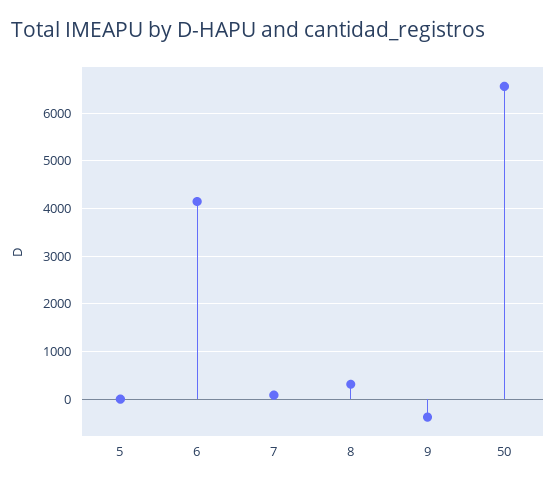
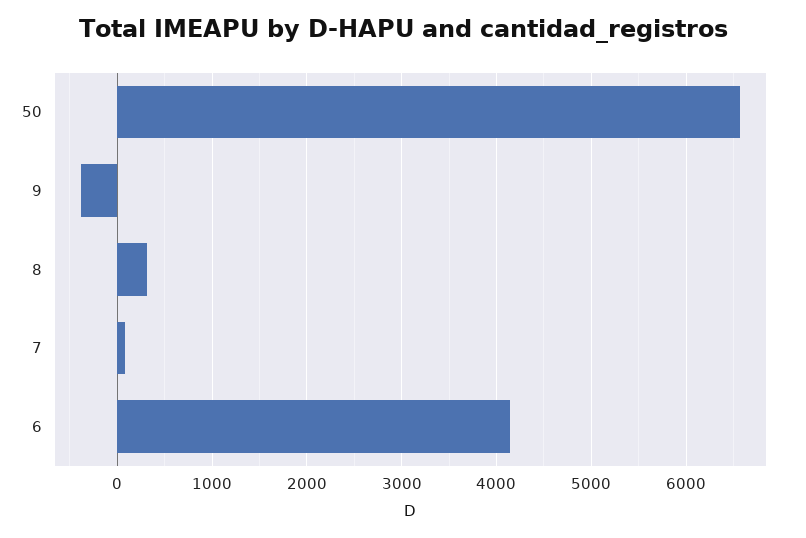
5: 0 -> none

